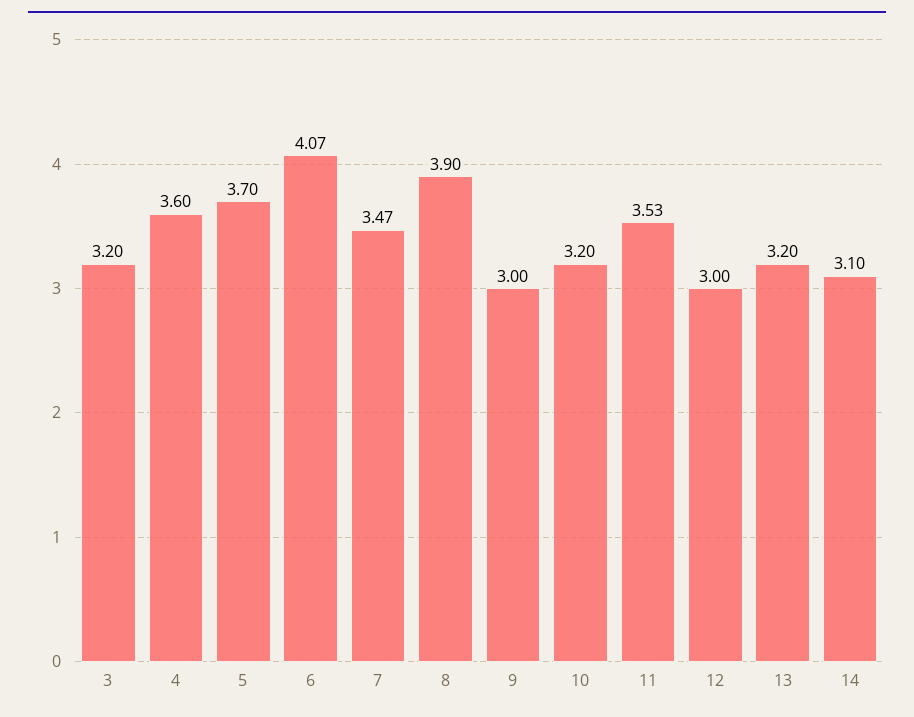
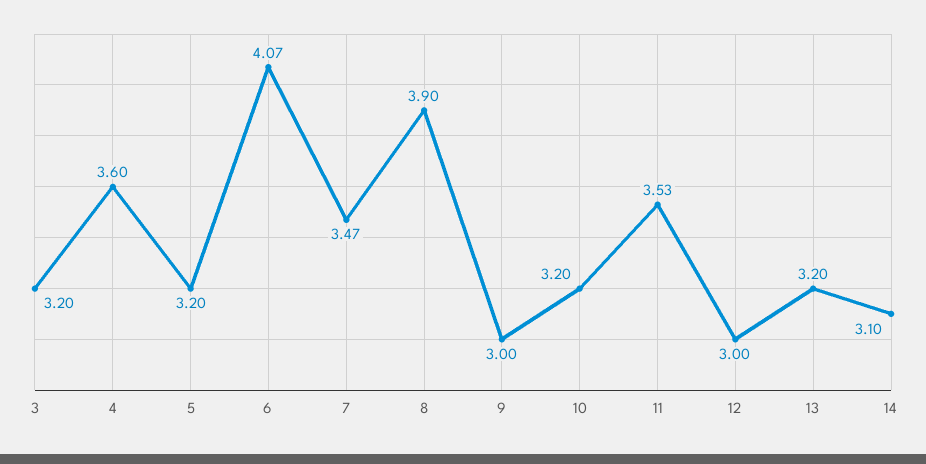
5: 3.7 -> 3.2

